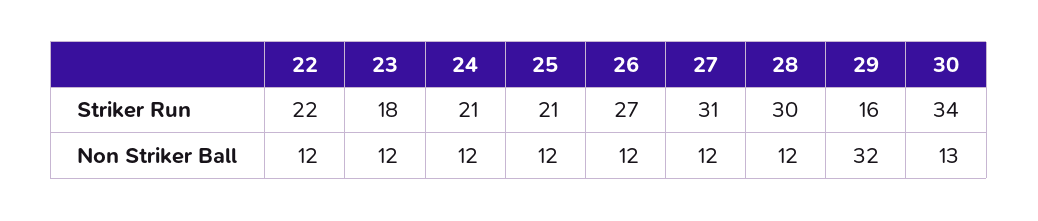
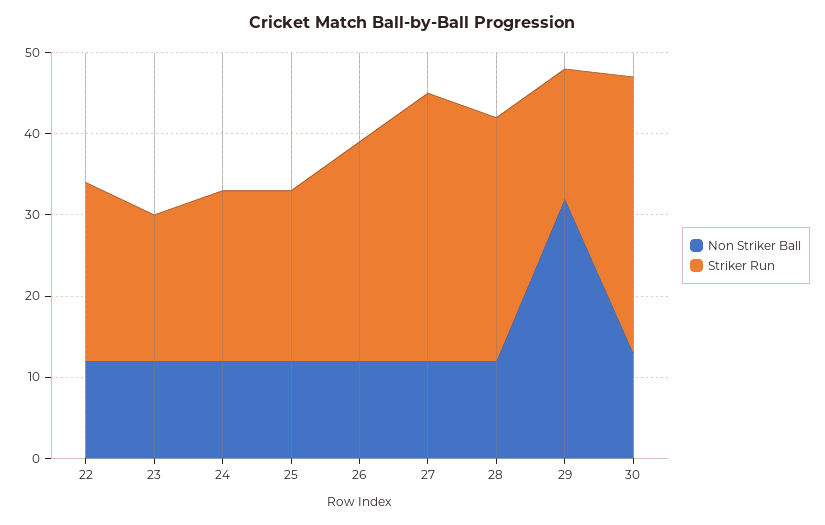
Striker Run, 27: 31 -> 33

